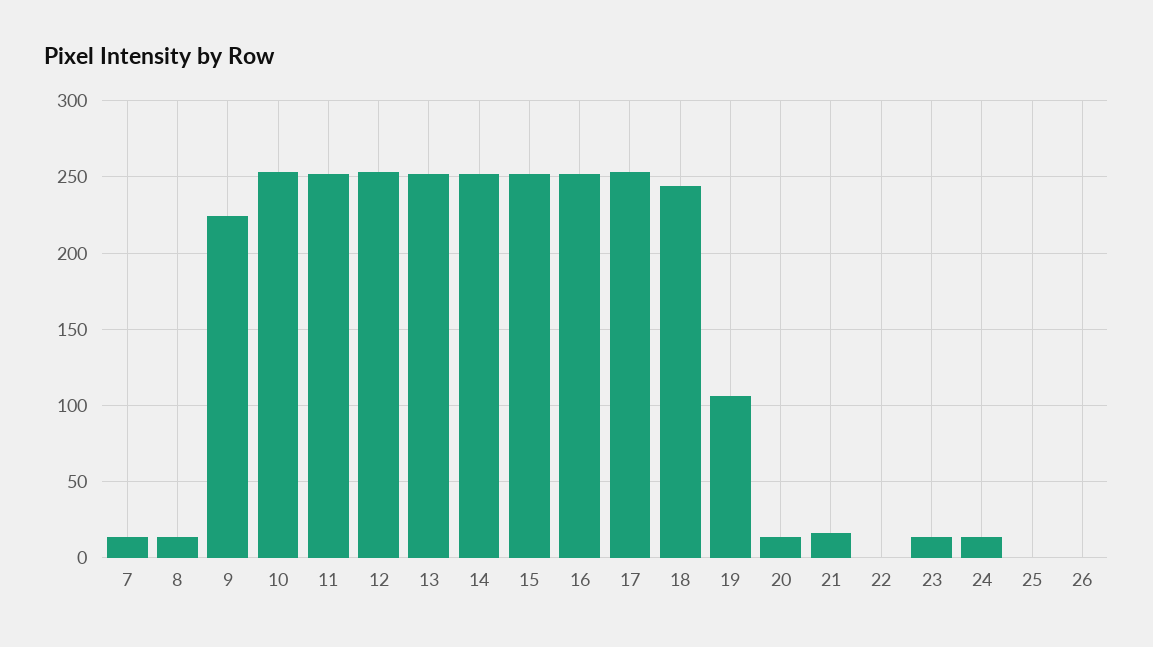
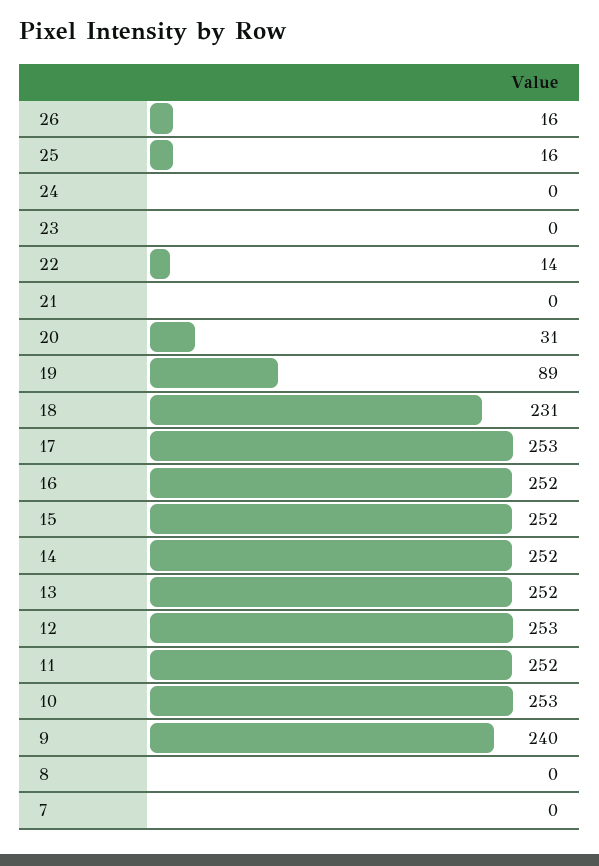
7: 15 -> 0
8: 15 -> 0
9: 225 -> 240
18: 245 -> 231
19: 105 -> 89
20: 15 -> 31
21: 15 -> 0
22: 0 -> 14
23: 15 -> 0
24: 15 -> 0
25: 0 -> 16
26: 0 -> 16

